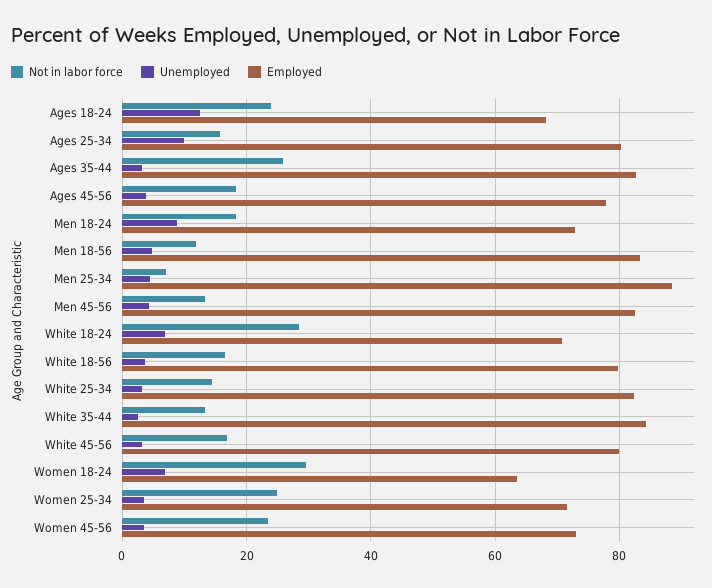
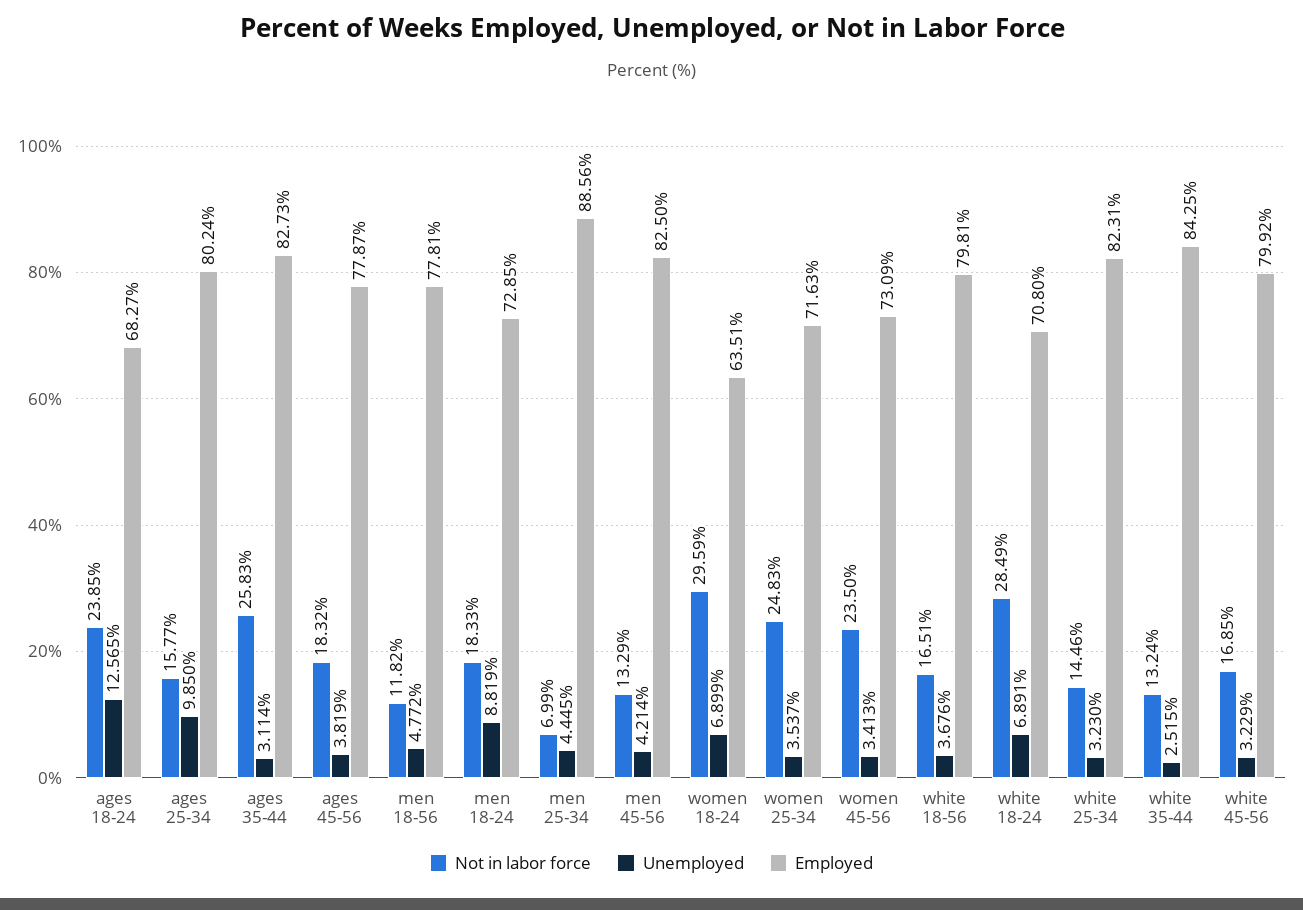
Employed, Men 18-56: 84 -> 77.81

